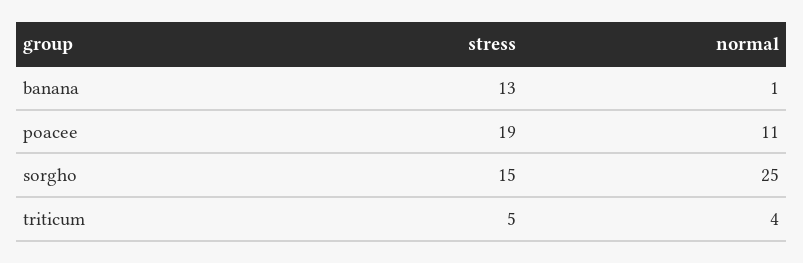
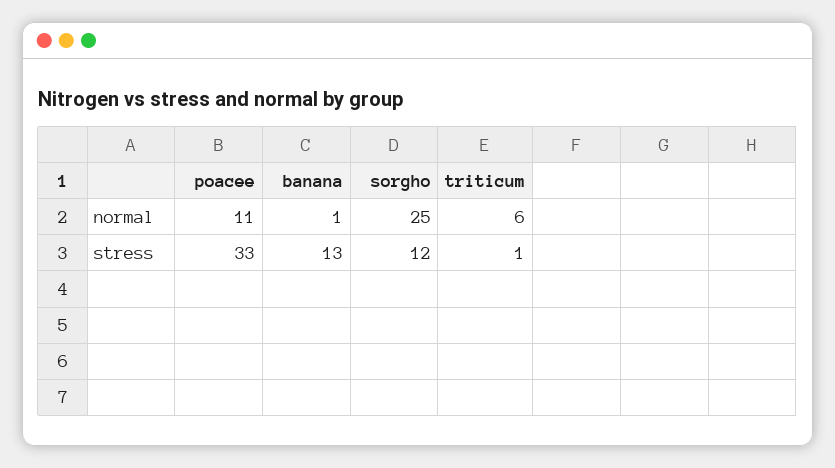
stress, poacee: 19 -> 33
stress, sorgho: 15 -> 12
stress, triticum: 5 -> 1
normal, triticum: 4 -> 6

